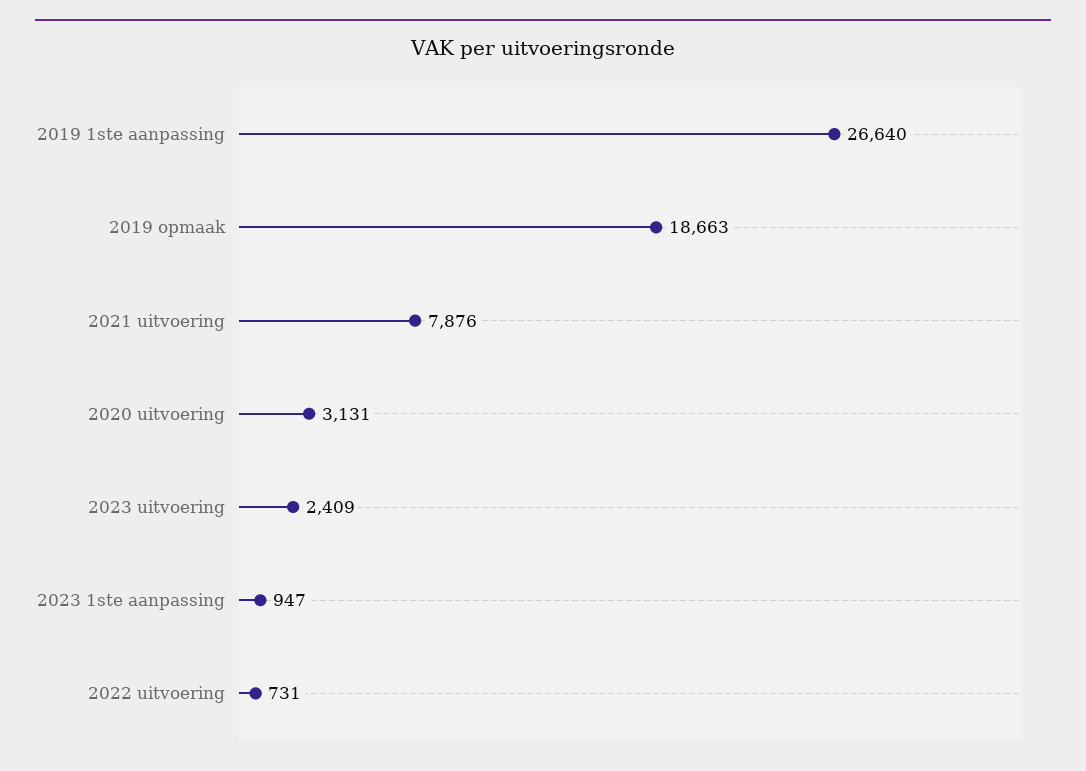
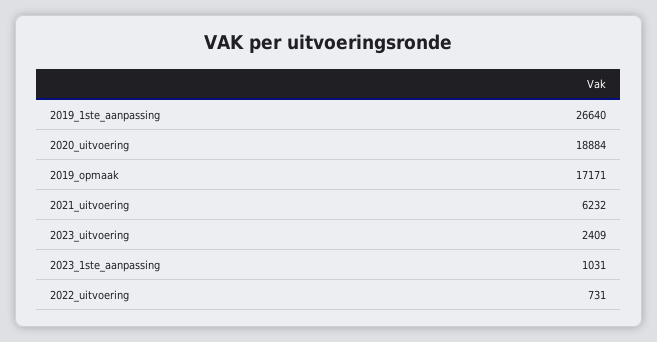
2019 opmaak: 18663 -> 17171
2021 uitvoering: 7876 -> 6232
2020 uitvoering: 3131 -> 18884
2023 1ste aanpassing: 947 -> 1031

